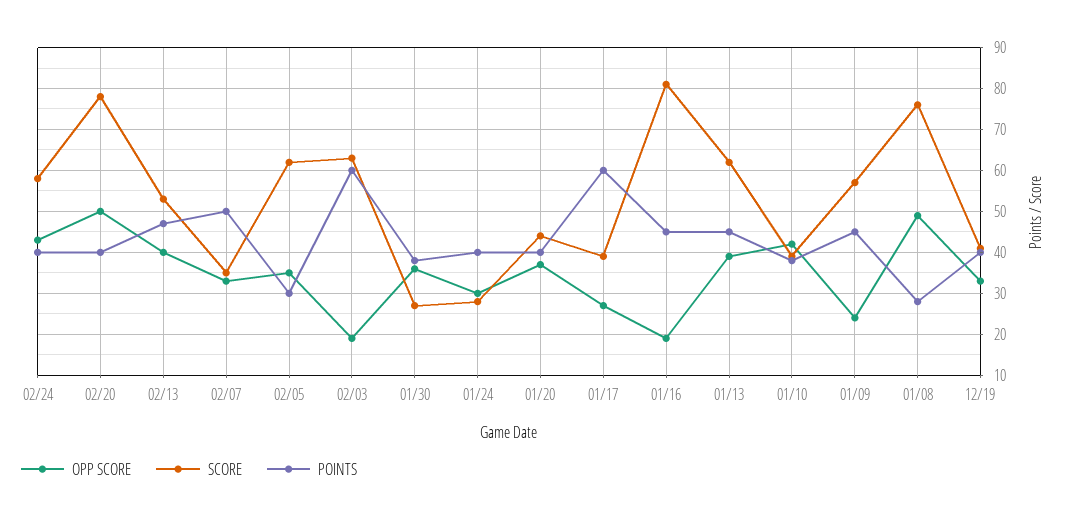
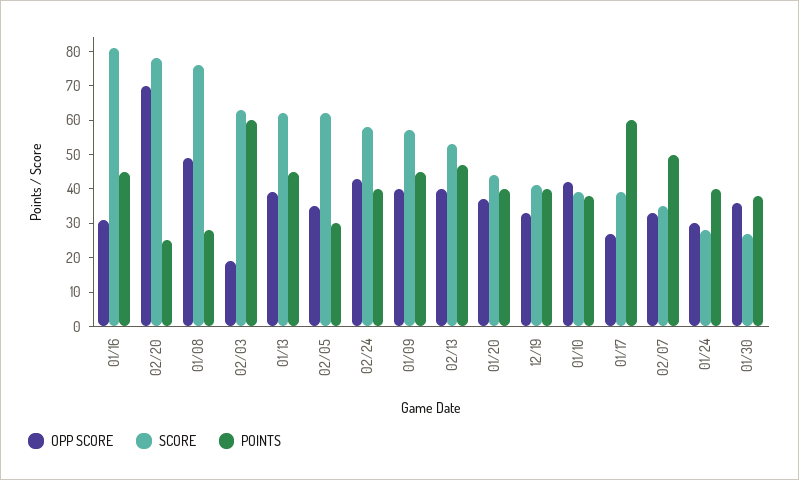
OPP SCORE, 02/20: 50 -> 70
POINTS, 02/20: 40 -> 25
OPP SCORE, 01/16: 20 -> 30
OPP SCORE, 01/09: 25 -> 40

